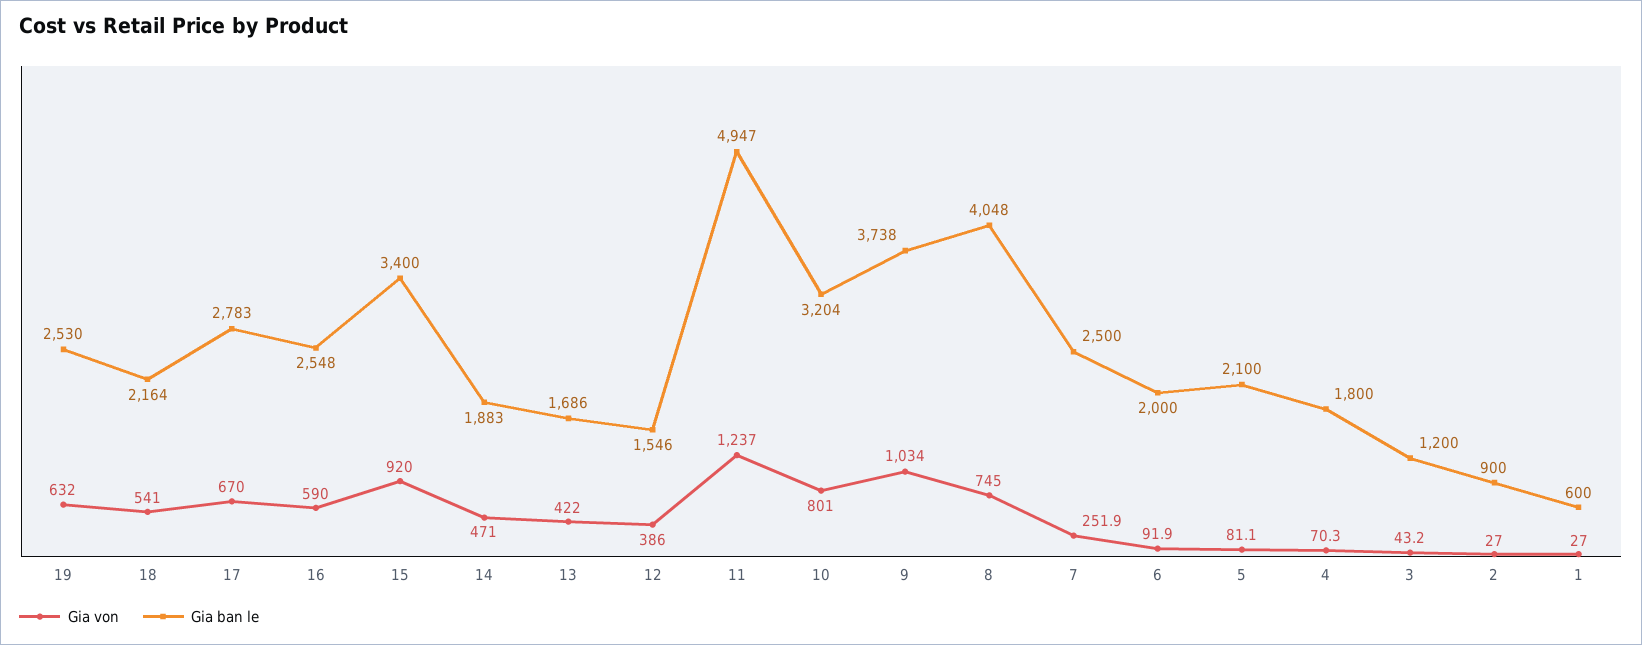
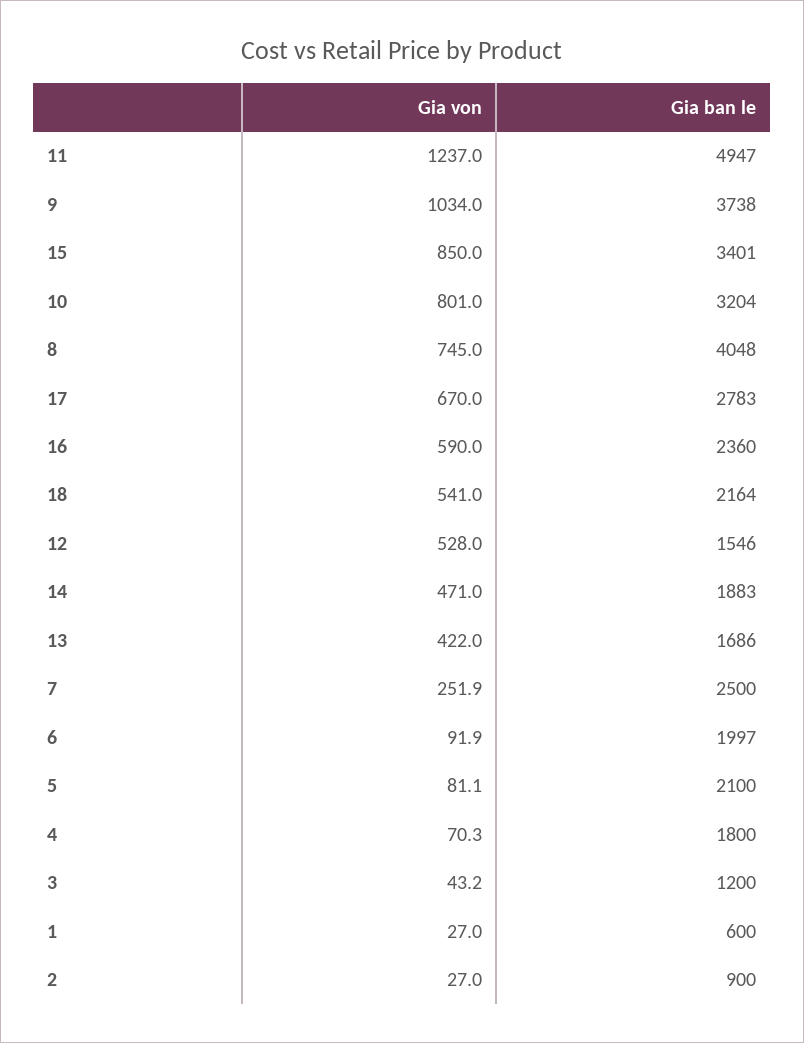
Gia von, 19: 632 -> none
Gia ban le, 19: 2530 -> none
Gia ban le, 16: 2548 -> 2360
Gia von, 15: 920 -> 850
Gia ban le, 15: 3400 -> 3401
Gia von, 12: 386 -> 528
Gia ban le, 6: 2000 -> 1997

